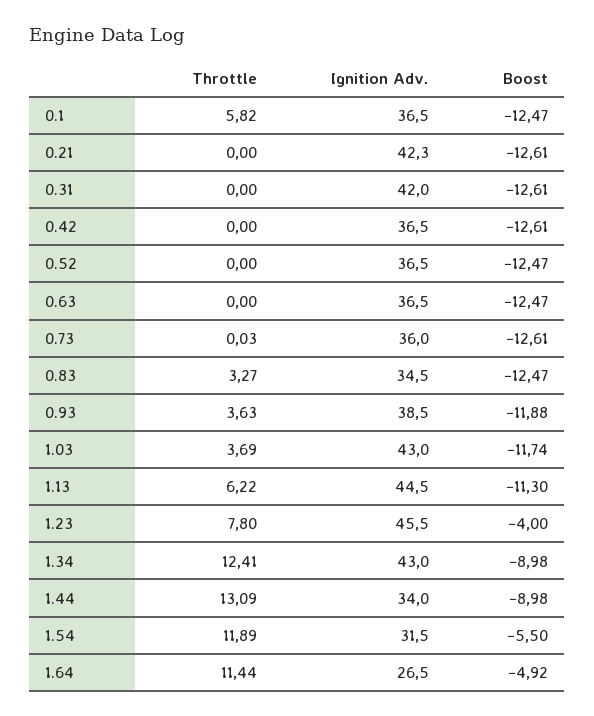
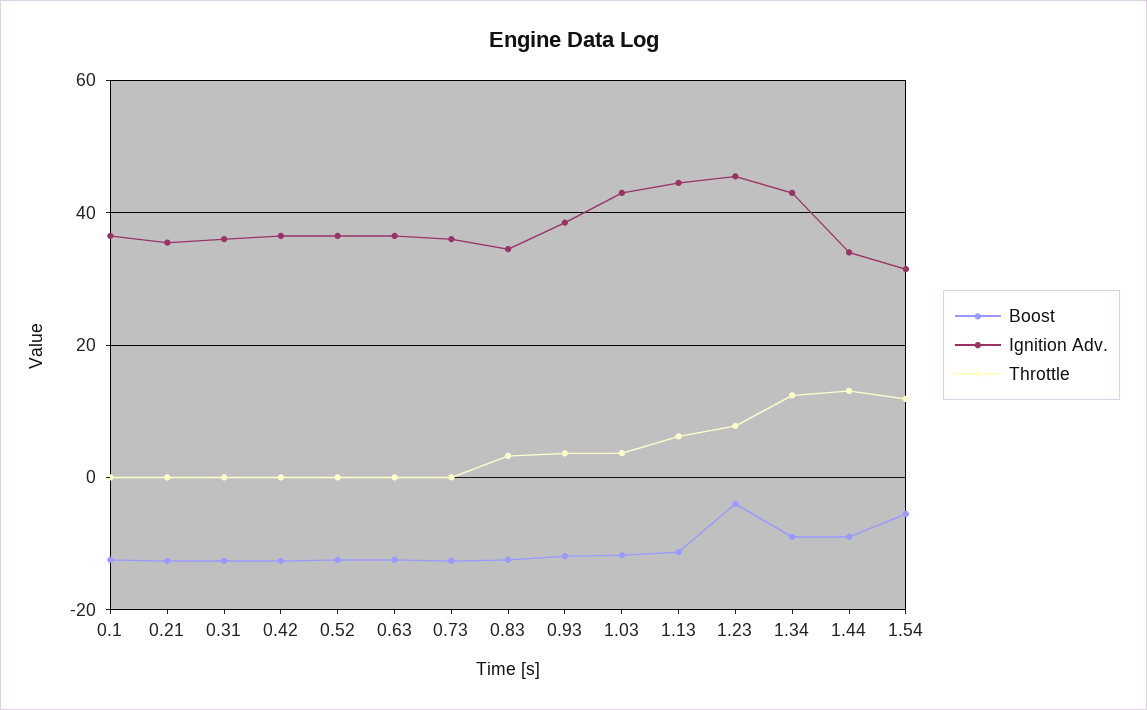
Throttle, 0.1: 5.82 -> 0
Ignition Adv., 0.21: 42.3 -> 36
Ignition Adv., 0.31: 42 -> 36
Throttle, 1.64: 11.44 -> none
Ignition Adv., 1.64: 26.5 -> none
Boost, 1.64: -4.92 -> none

